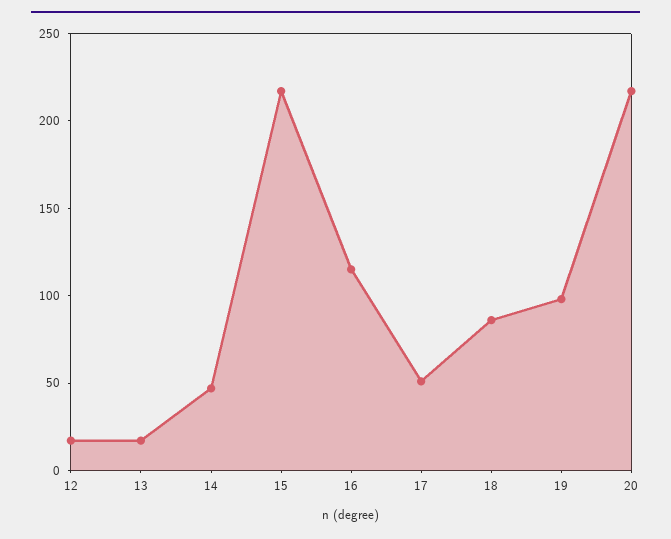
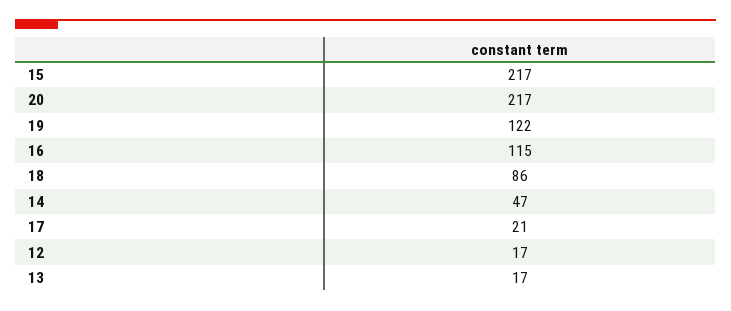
17: 50 -> 21
19: 100 -> 122

